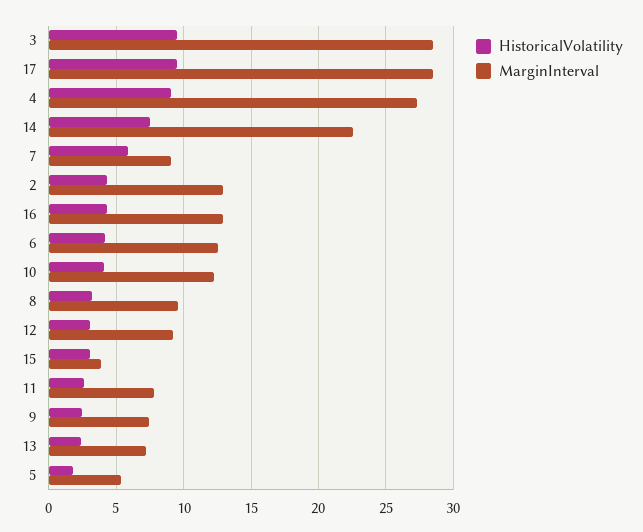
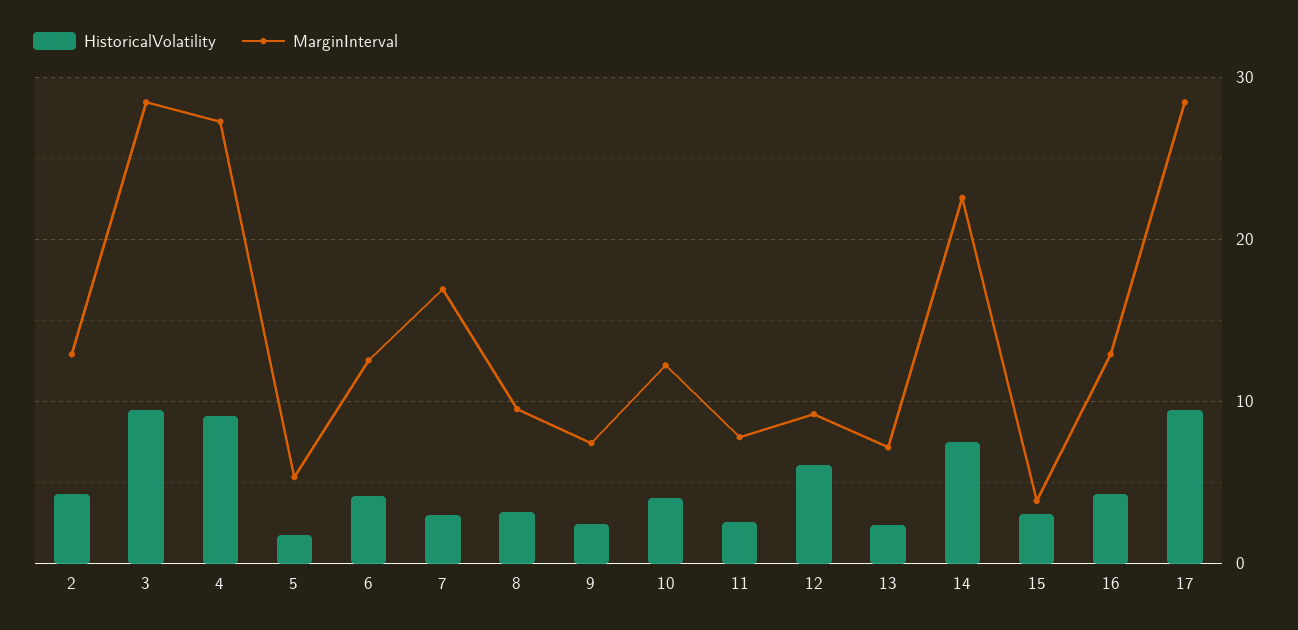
HistoricalVolatility, 7: 6 -> 3
MarginInterval, 7: 9 -> 17
HistoricalVolatility, 12: 3 -> 6

